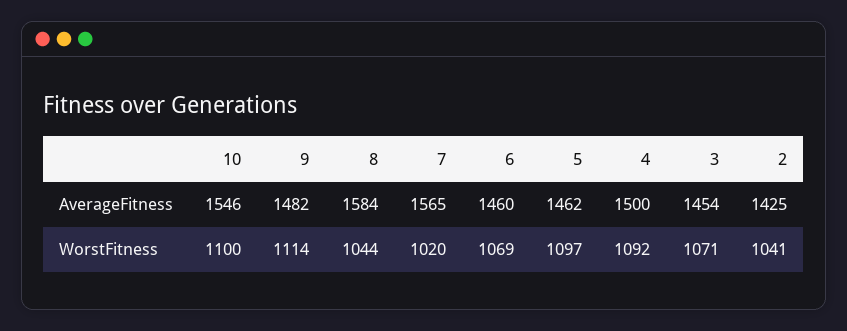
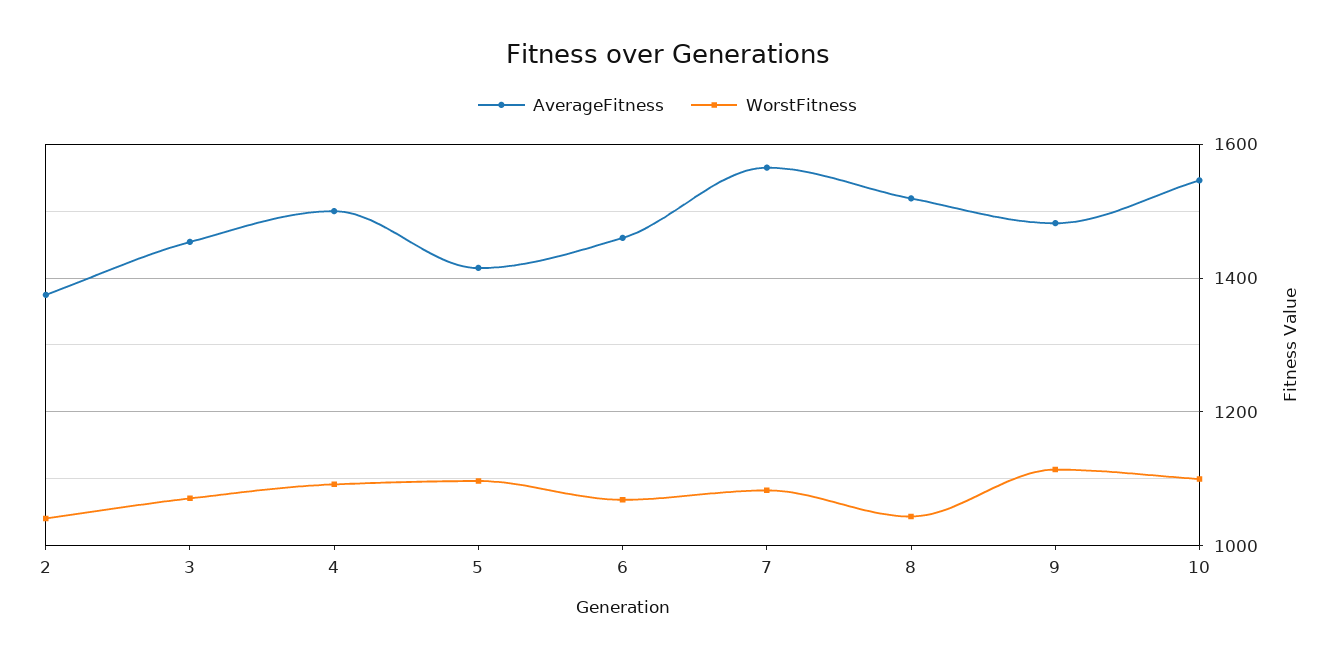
AverageFitness, 8: 1584 -> 1520
AverageFitness, 5: 1462 -> 1420
AverageFitness, 2: 1425 -> 1380
WorstFitness, 7: 1020 -> 1080

